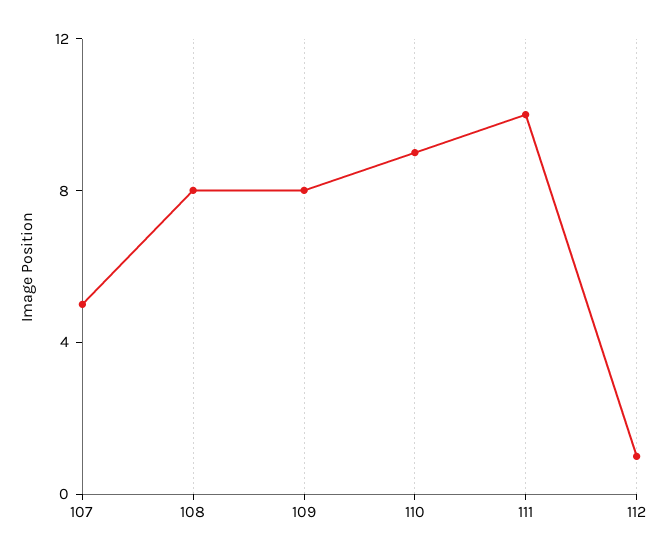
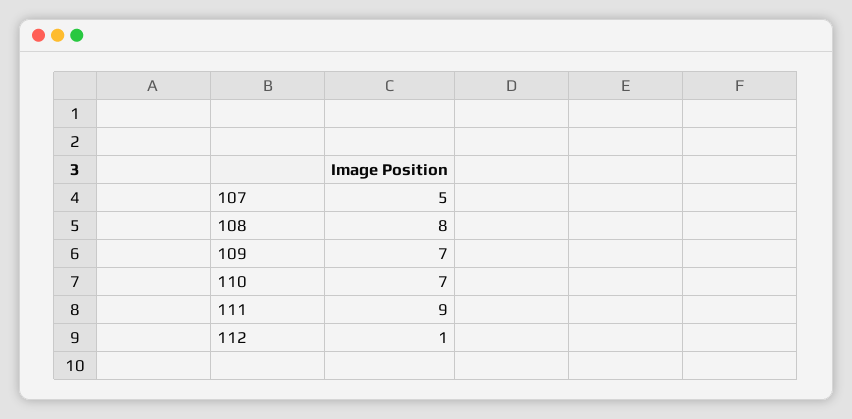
109: 8 -> 7
110: 9 -> 7
111: 10 -> 9

